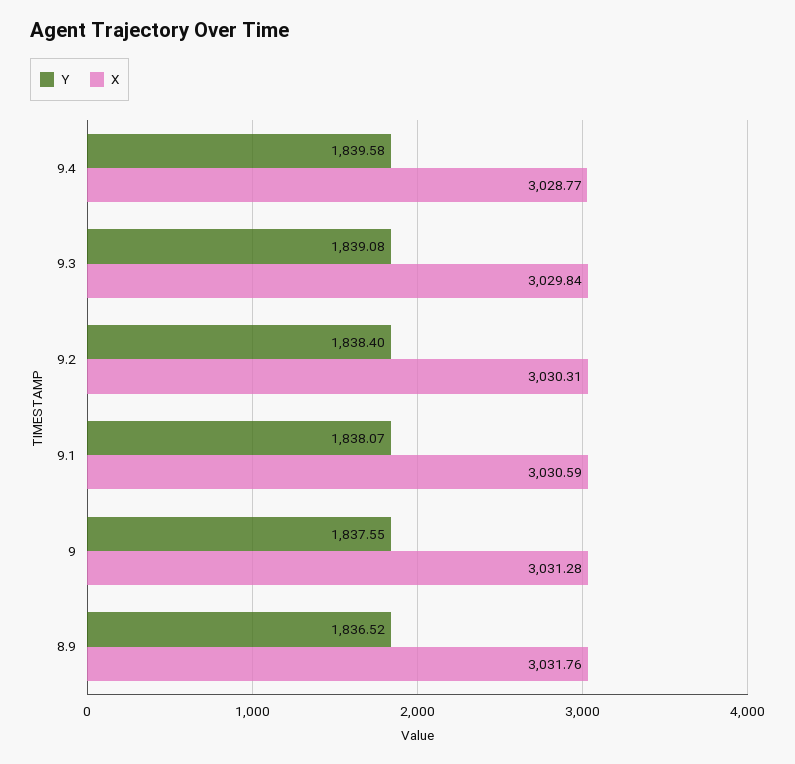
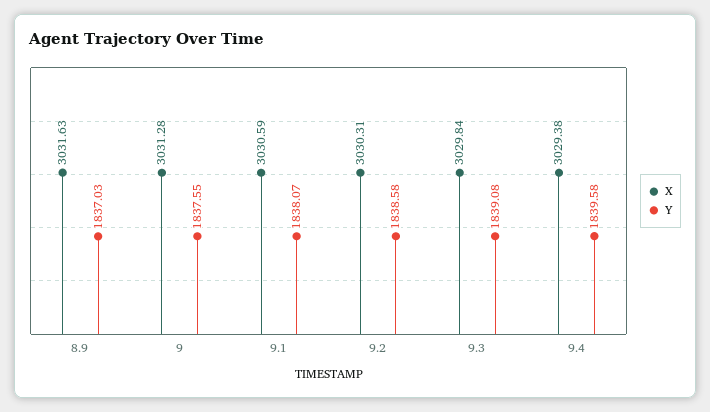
X, 9.4: 3028.77 -> 3029.38
Y, 9.2: 1838.4 -> 1838.58
Y, 8.9: 1836.52 -> 1837.03
X, 8.9: 3031.76 -> 3031.63

